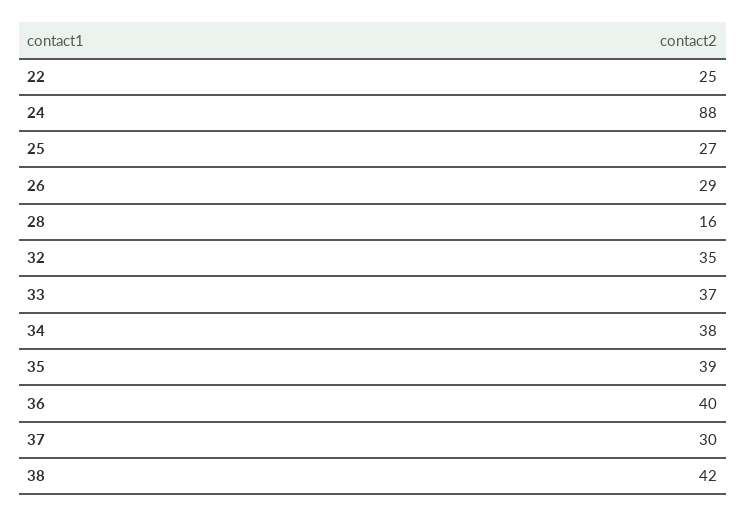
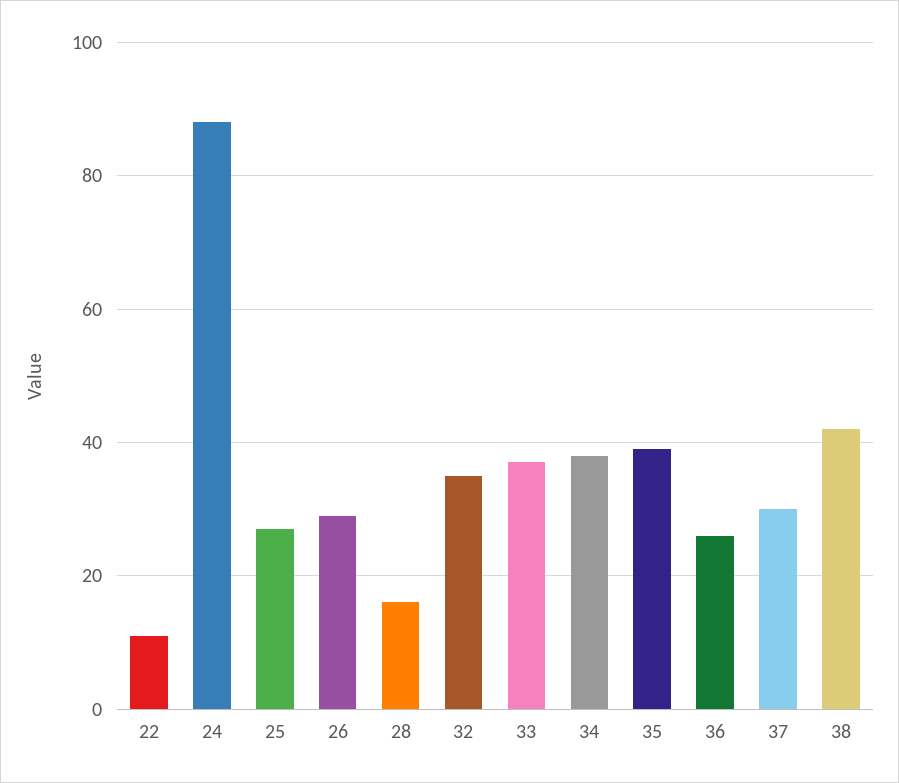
22: 25 -> 10
36: 40 -> 25

